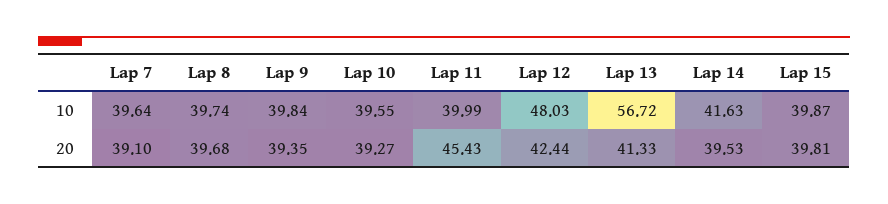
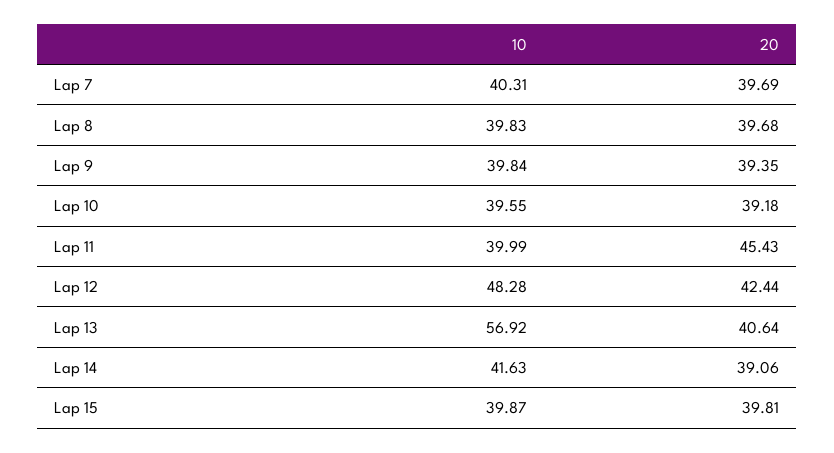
Lap 7, 10: 39.64 -> 40.31
Lap 8, 10: 39.74 -> 39.83
Lap 12, 10: 48.03 -> 48.28
Lap 13, 10: 56.72 -> 56.92
Lap 7, 20: 39.1 -> 39.69
Lap 10, 20: 39.27 -> 39.18
Lap 13, 20: 41.33 -> 40.64
Lap 14, 20: 39.53 -> 39.06

